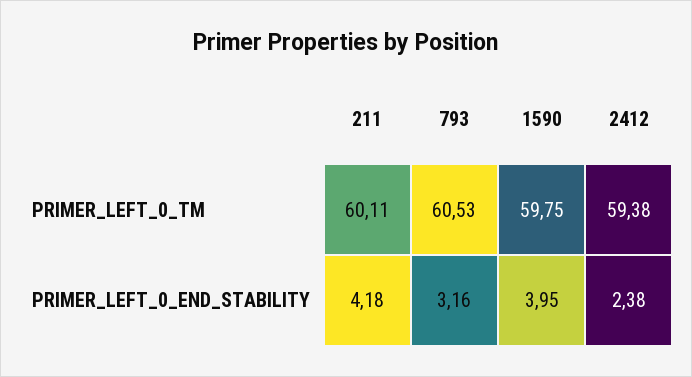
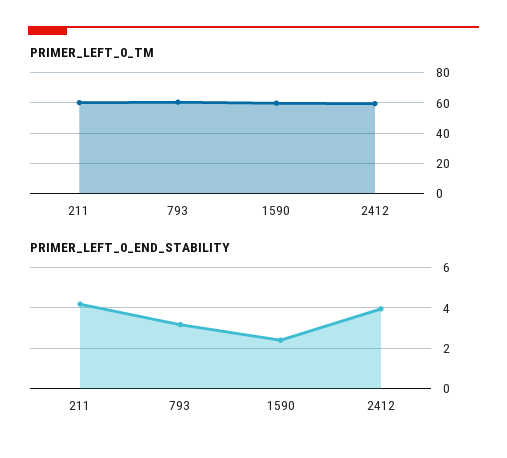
PRIMER_LEFT_0_END_STABILITY, 1590: 3.95 -> 2.5
PRIMER_LEFT_0_END_STABILITY, 2412: 2.38 -> 4

